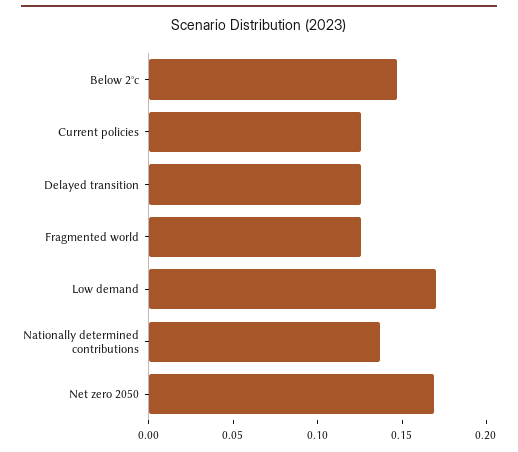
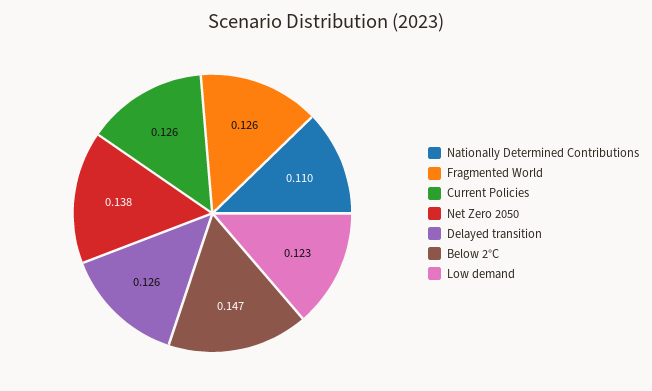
Low demand: 0.17 -> 0.123
Nationally determined contributions: 0.14 -> 0.11
Net zero 2050: 0.17 -> 0.138

